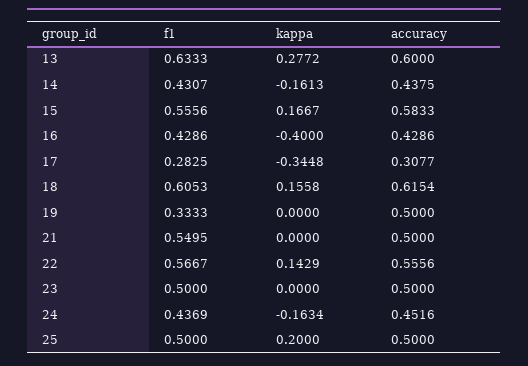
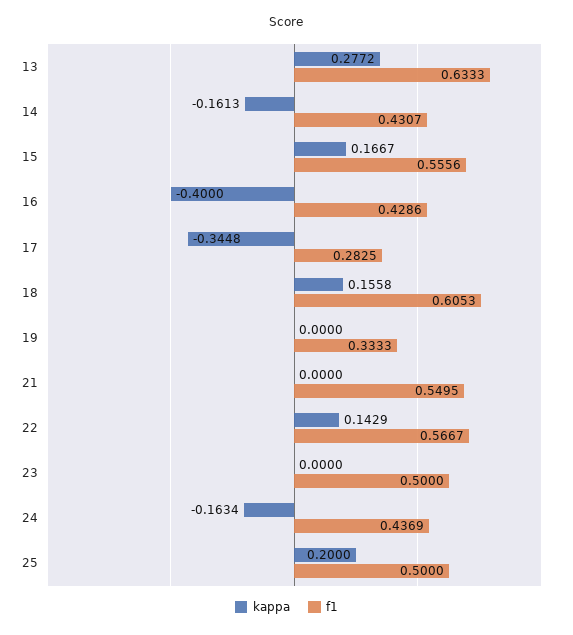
accuracy, 13: 0.6 -> none
accuracy, 14: 0.4375 -> none
accuracy, 15: 0.5833 -> none
accuracy, 16: 0.4286 -> none
accuracy, 17: 0.3077 -> none
accuracy, 18: 0.6154 -> none
accuracy, 19: 0.5 -> none
accuracy, 21: 0.5 -> none
accuracy, 22: 0.5556 -> none
accuracy, 23: 0.5 -> none
accuracy, 24: 0.4516 -> none
accuracy, 25: 0.5 -> none

